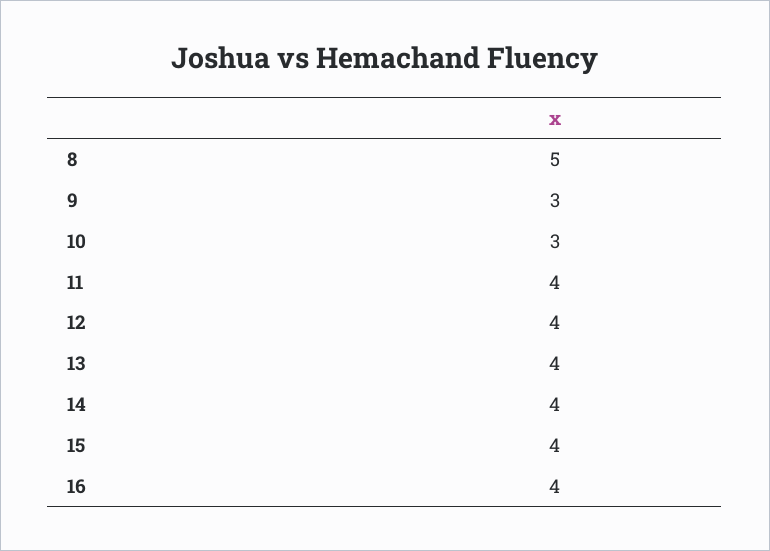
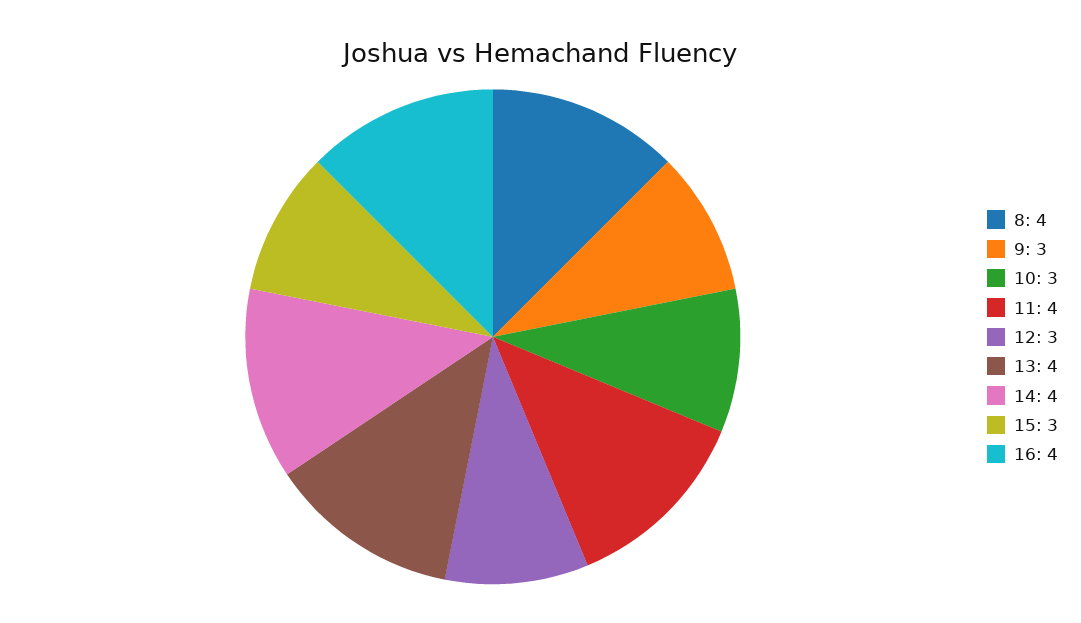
8: 5 -> 4
12: 4 -> 3
15: 4 -> 3

